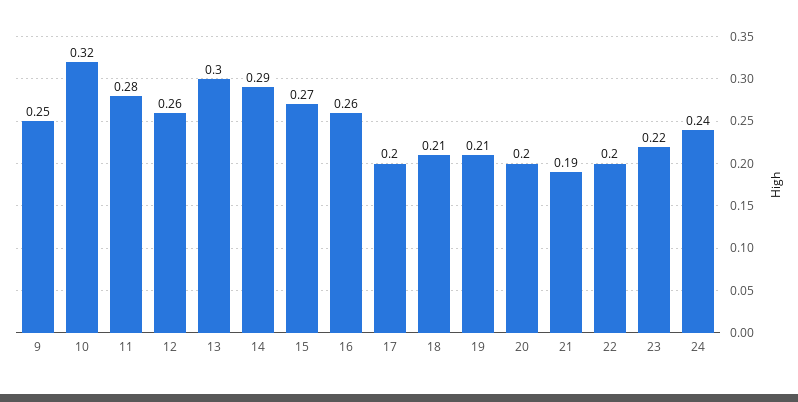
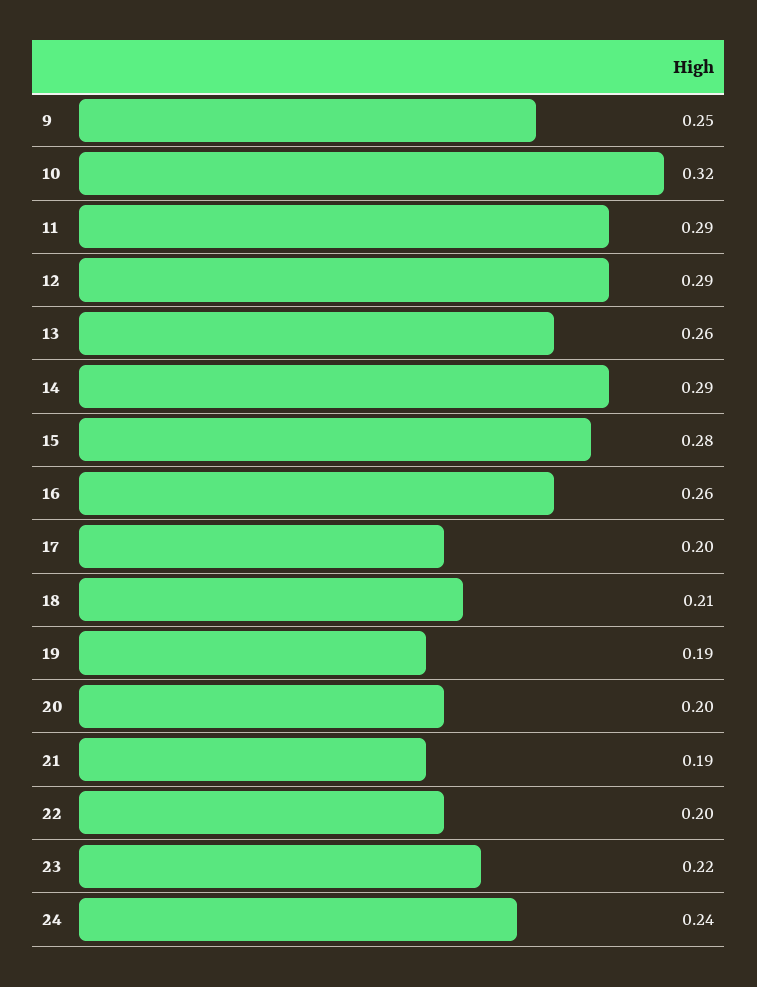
11: 0.28 -> 0.29
12: 0.26 -> 0.29
13: 0.3 -> 0.26
15: 0.27 -> 0.28
19: 0.21 -> 0.19

